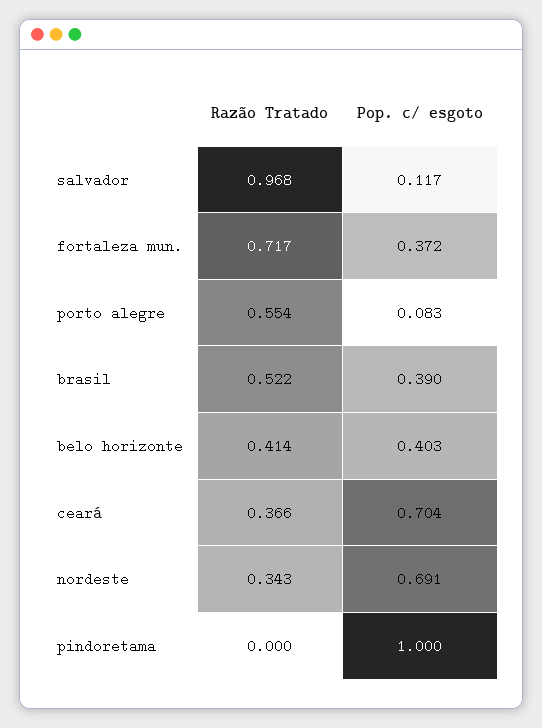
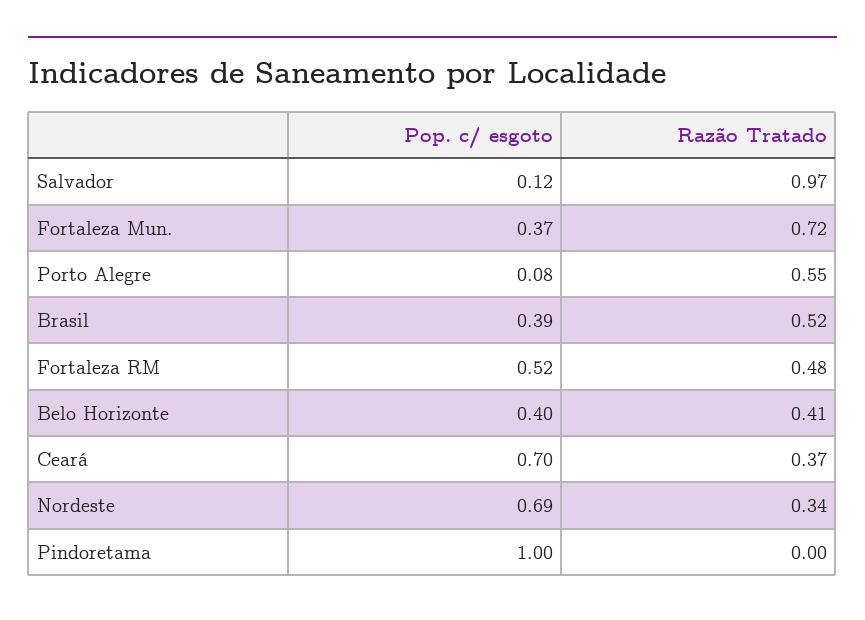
Pop. c/ esgoto, Fortaleza RM: none -> 0.52
Razão Tratado, Fortaleza RM: none -> 0.48

